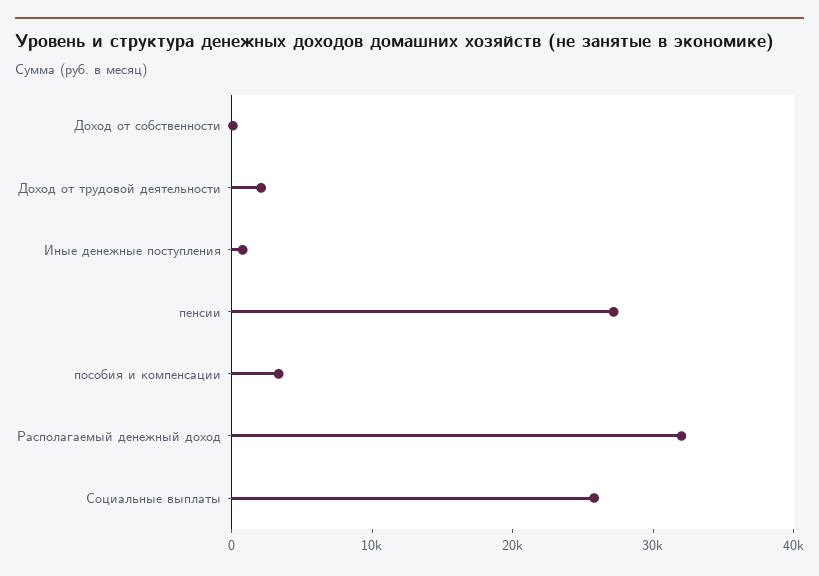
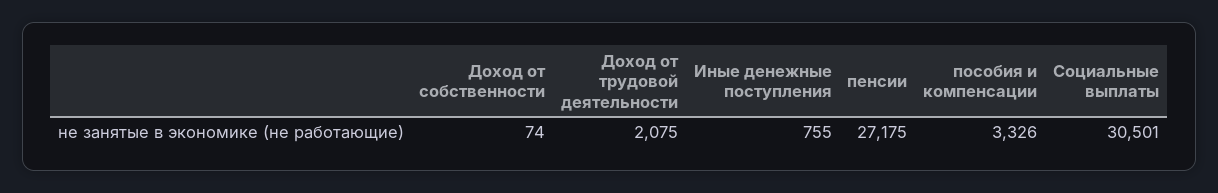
Располагаемый денежный доход: 32000 -> none
Социальные выплаты: 26000 -> 30501

